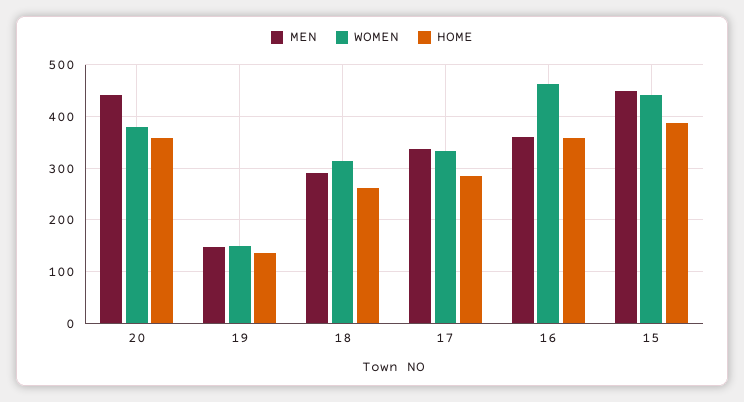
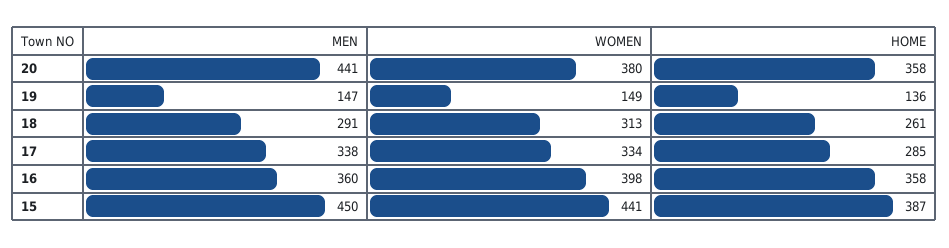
WOMEN, 16: 460 -> 398

